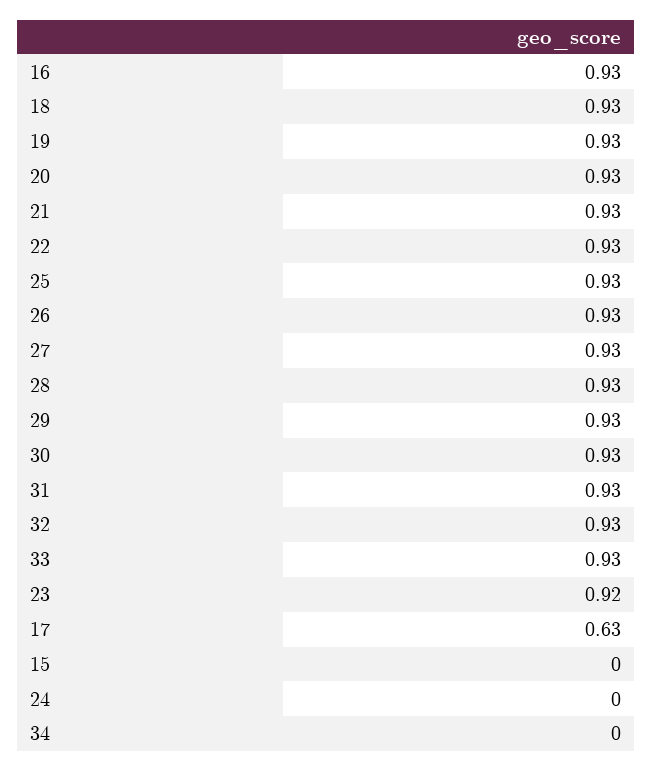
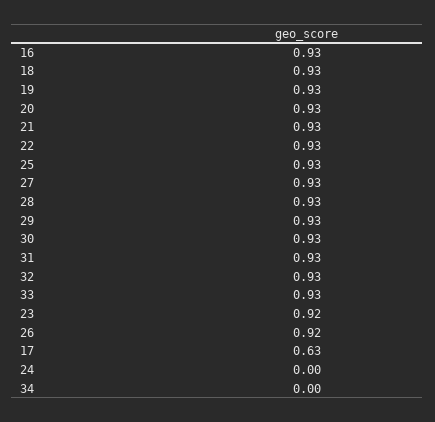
26: 0.93 -> 0.92
15: 0 -> none

